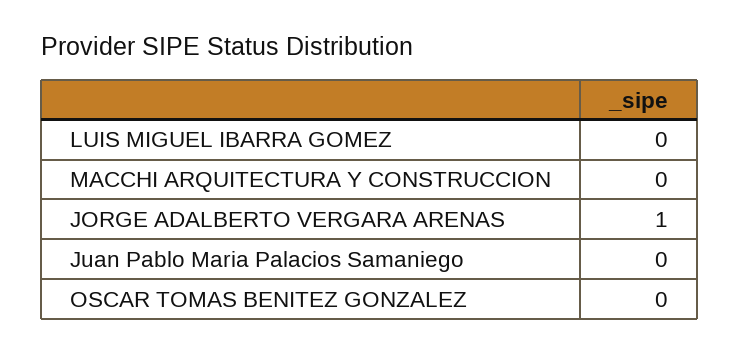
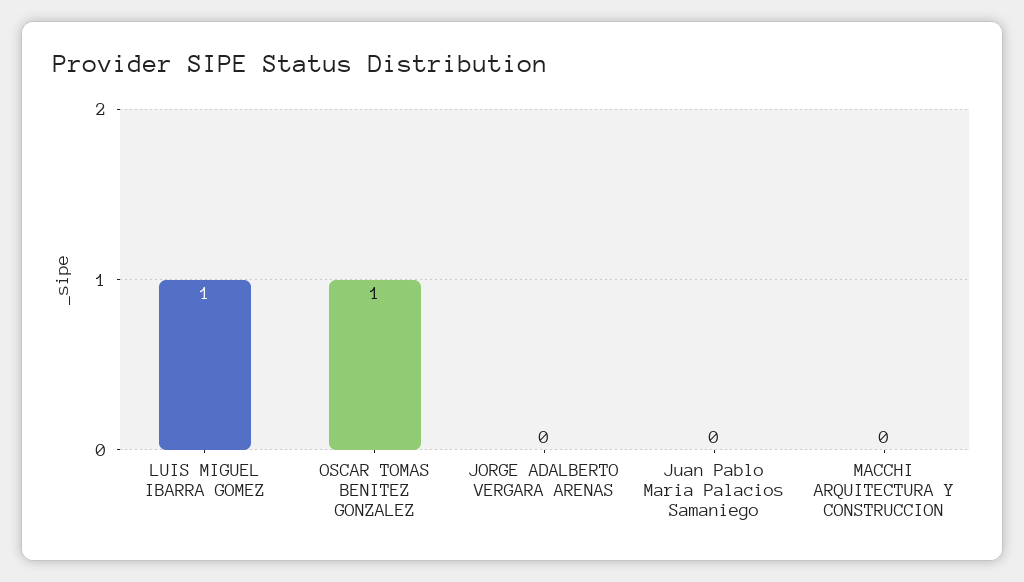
LUIS MIGUEL IBARRA GOMEZ: 0 -> 1
JORGE ADALBERTO VERGARA ARENAS: 1 -> 0
OSCAR TOMAS BENITEZ GONZALEZ: 0 -> 1

